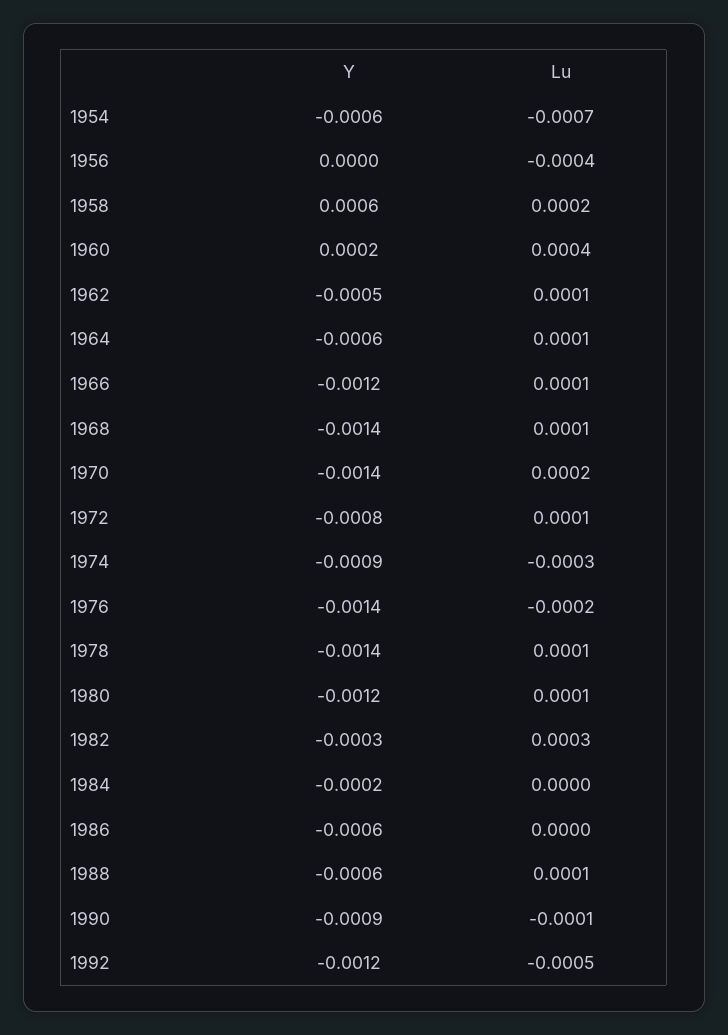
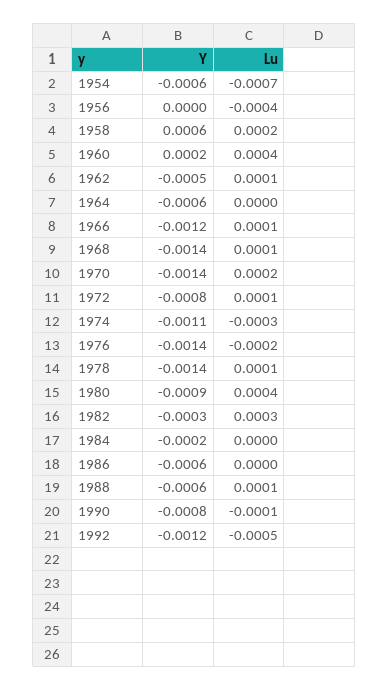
Lu, 1964: 0.0001 -> 0
Y, 1974: -0.0009 -> -0.0011
Y, 1980: -0.0012 -> -0.0009
Lu, 1980: 0.0001 -> 0.0004
Y, 1990: -0.0009 -> -0.0008

